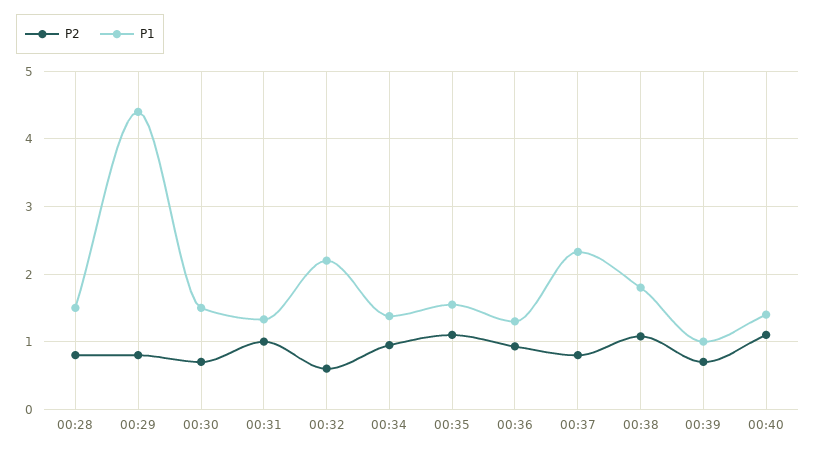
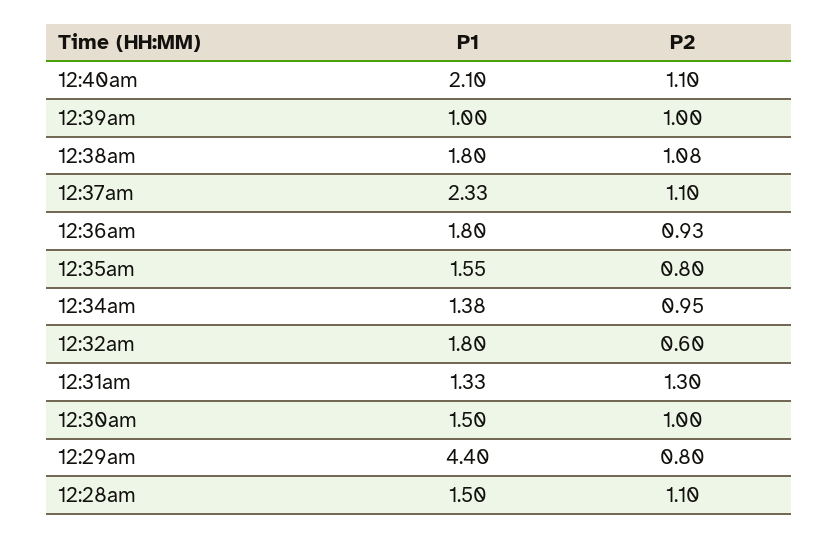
P2, 00:28: 0.8 -> 1.1
P2, 00:30: 0.7 -> 1
P2, 00:31: 1 -> 1.3
P1, 00:32: 2.2 -> 1.8
P2, 00:35: 1.1 -> 0.8
P1, 00:36: 1.3 -> 1.8
P2, 00:37: 0.8 -> 1.1
P2, 00:39: 0.7 -> 1
P1, 00:40: 1.4 -> 2.1

